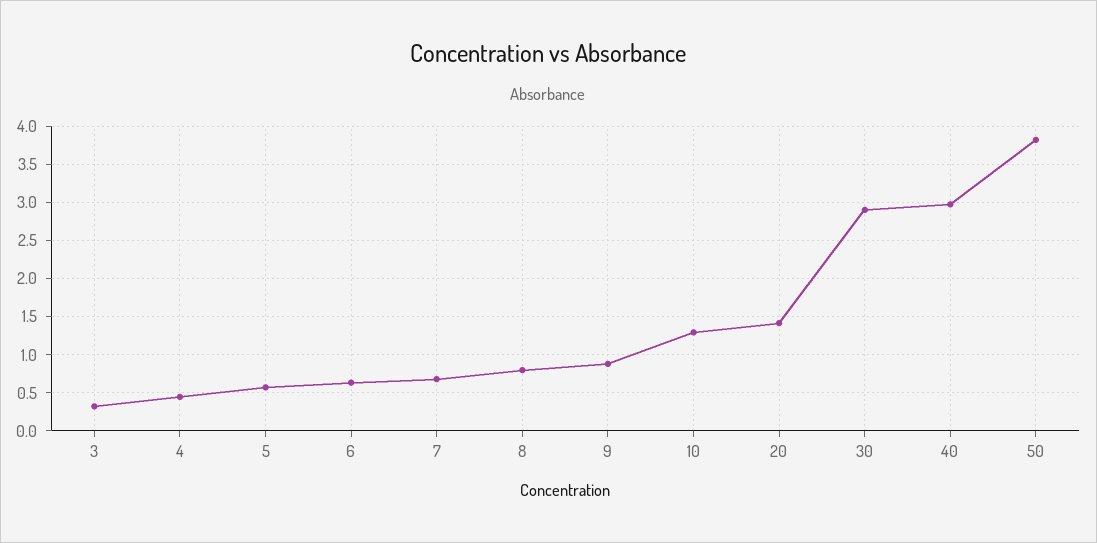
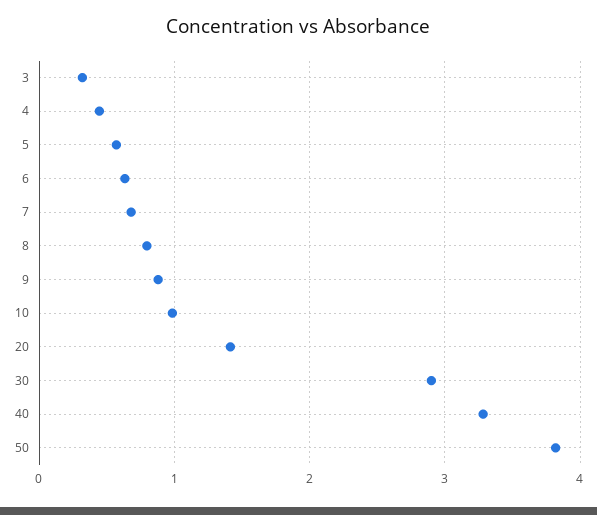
10: 1.3 -> 1
40: 3 -> 3.3

